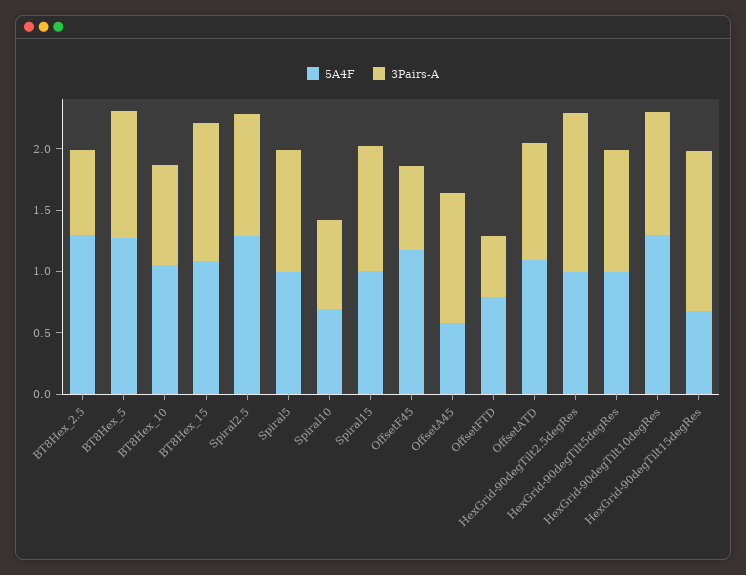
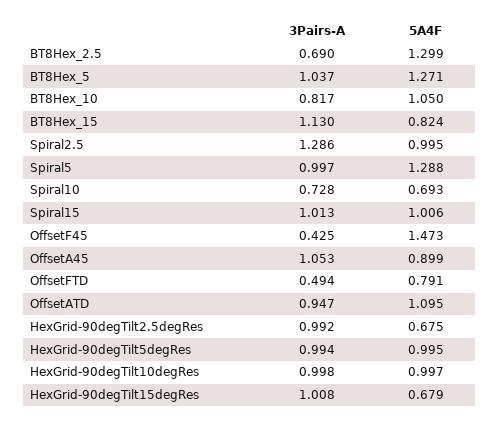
5A4F, BT8Hex_15: 1.1 -> 0.824
5A4F, Spiral2.5: 1.3 -> 0.995
3Pairs-A, Spiral2.5: 1 -> 1.286
5A4F, Spiral5: 1 -> 1.288
5A4F, OffsetF45: 1.2 -> 1.473
3Pairs-A, OffsetF45: 0.7 -> 0.425
5A4F, OffsetA45: 0.6 -> 0.899
5A4F, HexGrid-90degTilt2.5degRes: 1 -> 0.675
3Pairs-A, HexGrid-90degTilt2.5degRes: 1.3 -> 0.992
5A4F, HexGrid-90degTilt10degRes: 1.3 -> 0.997
3Pairs-A, HexGrid-90degTilt15degRes: 1.3 -> 1.008

